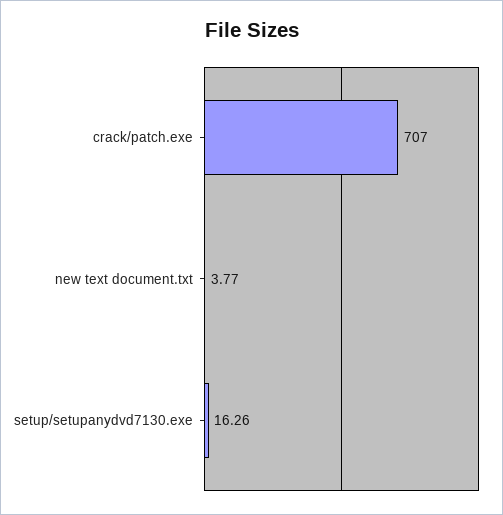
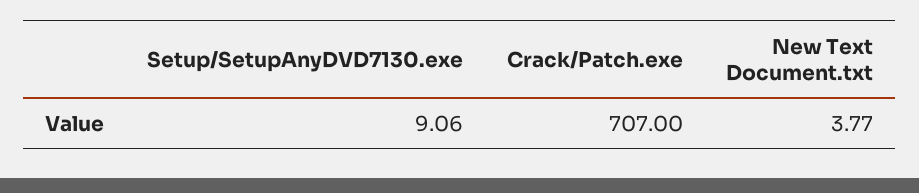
setup/setupanydvd7130.exe: 16.26 -> 9.06

